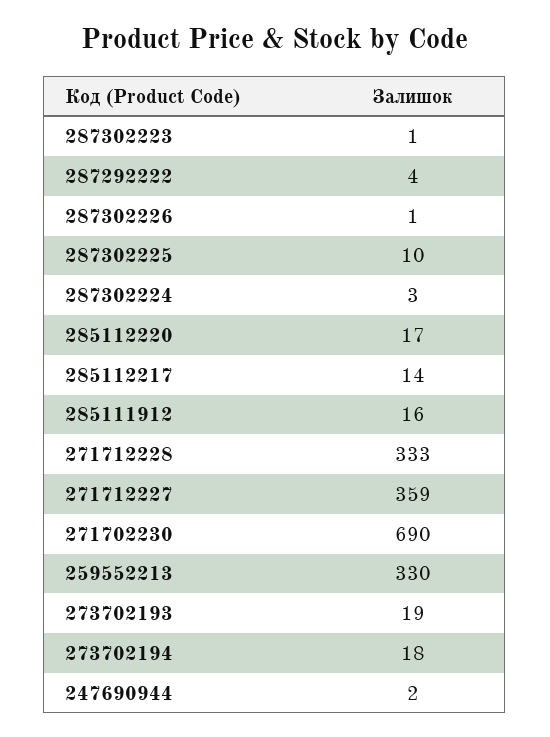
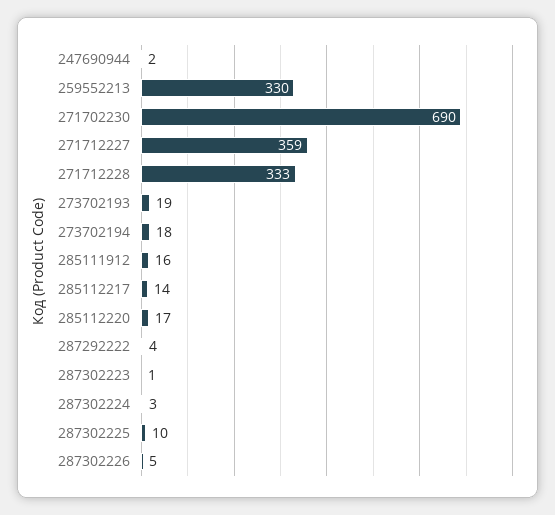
287302226: 1 -> 5

